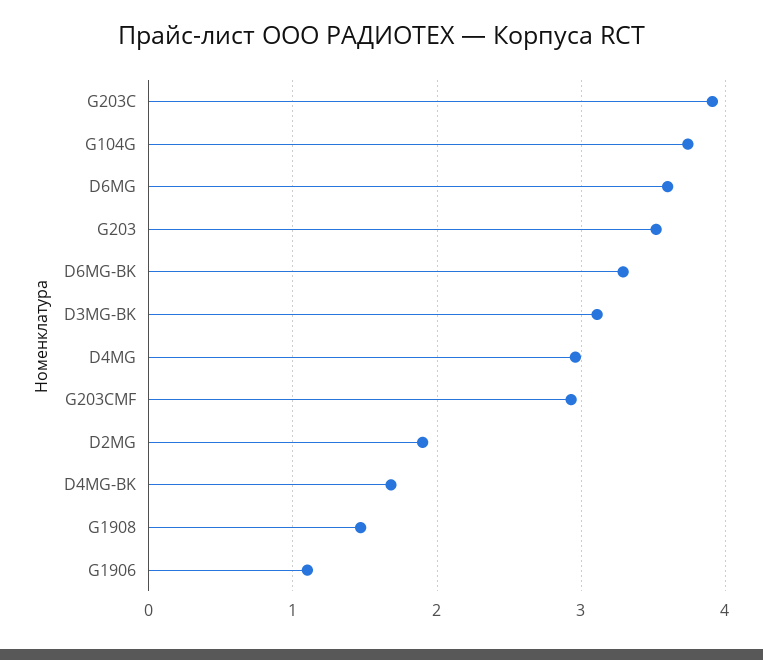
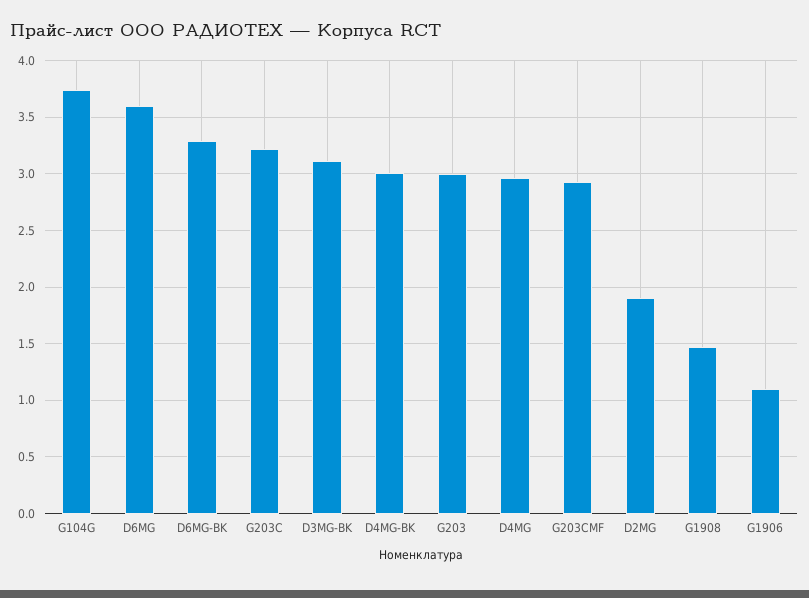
G203C: 3.9 -> 3.2
G203: 3.5 -> 3
D4MG-BK: 1.7 -> 3

